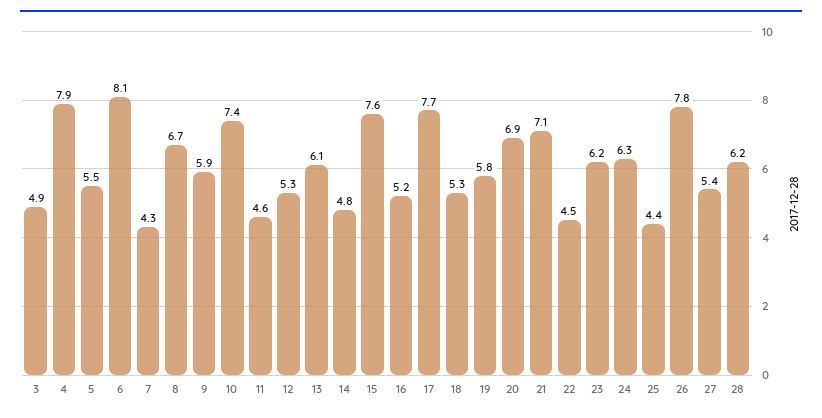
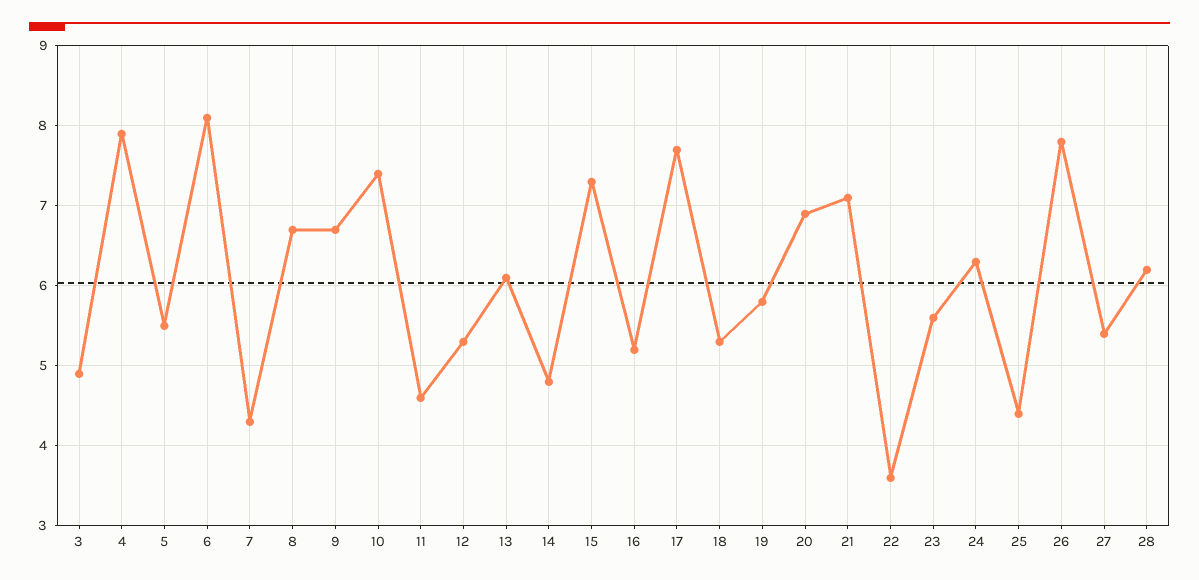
9: 5.9 -> 6.7
15: 7.6 -> 7.3
22: 4.5 -> 3.6
23: 6.2 -> 5.6

